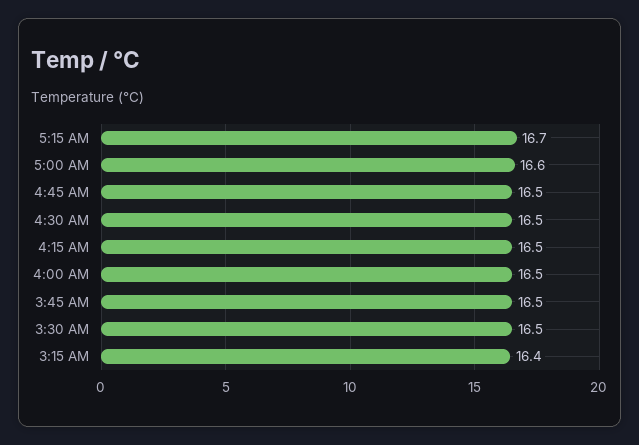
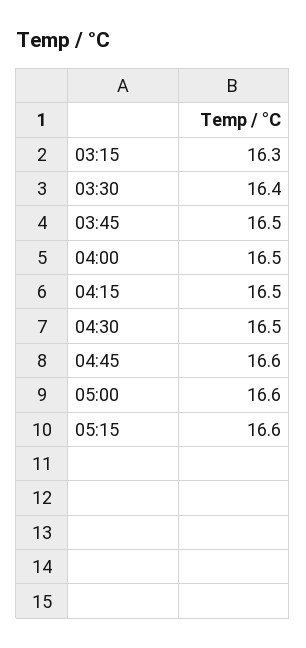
5:15 AM: 16.7 -> 16.6
4:45 AM: 16.5 -> 16.6
3:30 AM: 16.5 -> 16.4
3:15 AM: 16.4 -> 16.3

